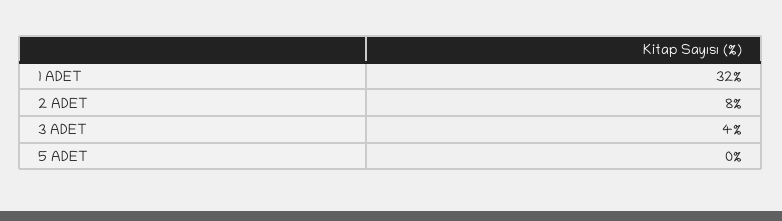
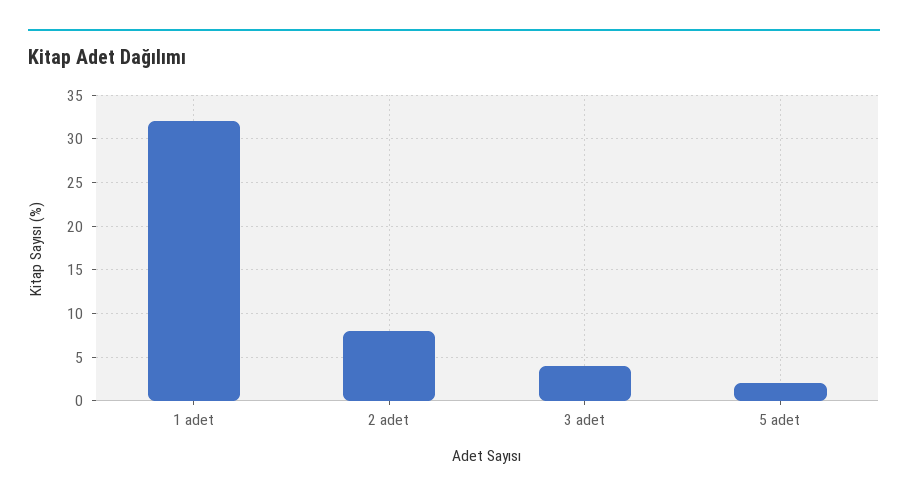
5 ADET: 0 -> 2

